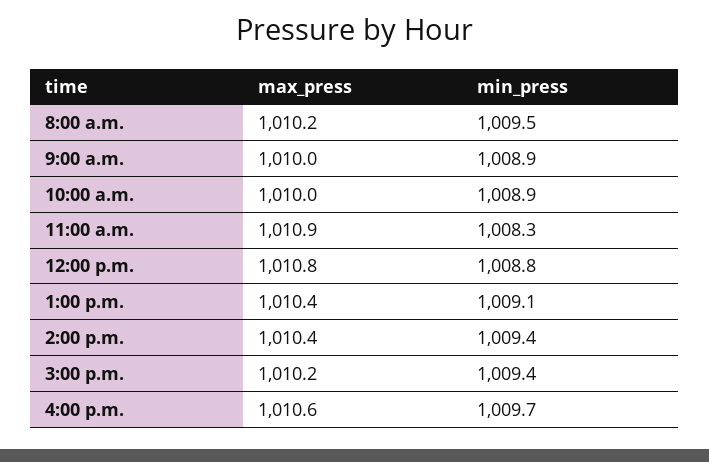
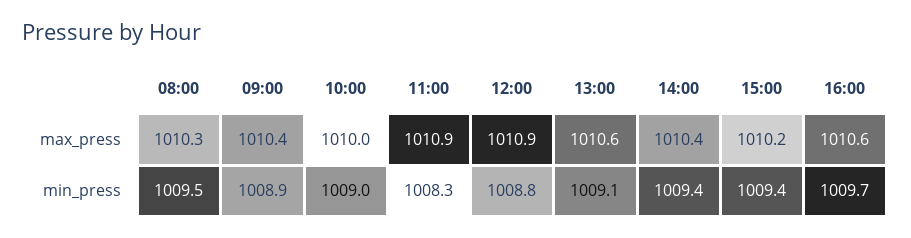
max_press, 8:00 a.m.: 1010.2 -> 1010.3
max_press, 9:00 a.m.: 1010 -> 1010.4
min_press, 10:00 a.m.: 1008.9 -> 1009
max_press, 12:00 p.m.: 1010.8 -> 1010.9
max_press, 1:00 p.m.: 1010.4 -> 1010.6

